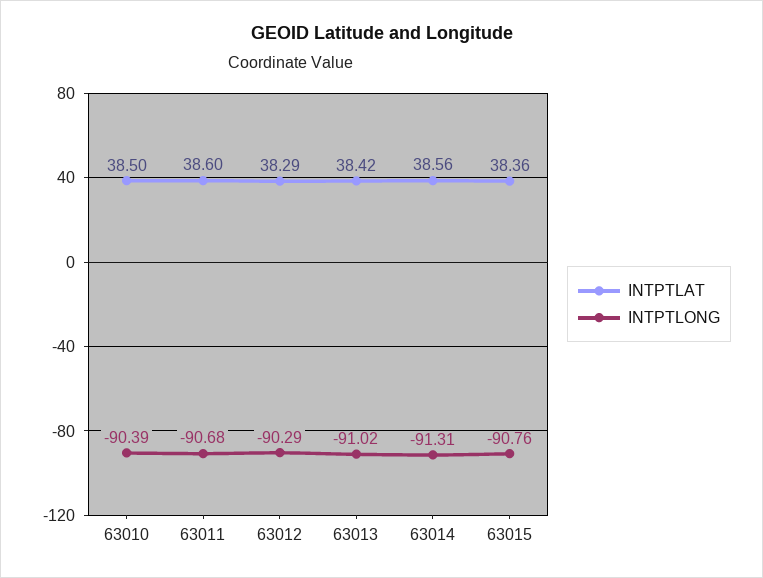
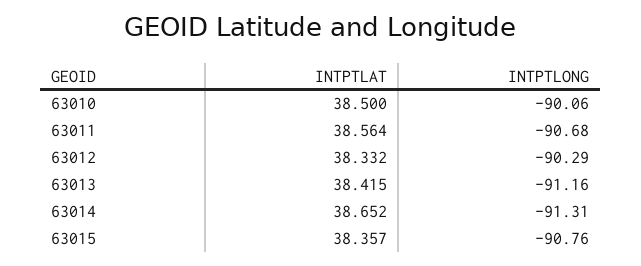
INTPTLONG, 63010: -90.39 -> -90.06
INTPTLAT, 63011: 38.6 -> 38.564
INTPTLAT, 63012: 38.29 -> 38.332
INTPTLONG, 63013: -91.02 -> -91.16
INTPTLAT, 63014: 38.56 -> 38.652

